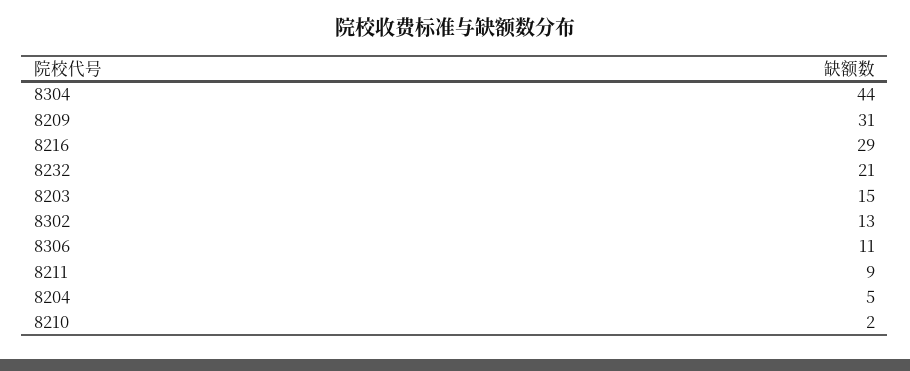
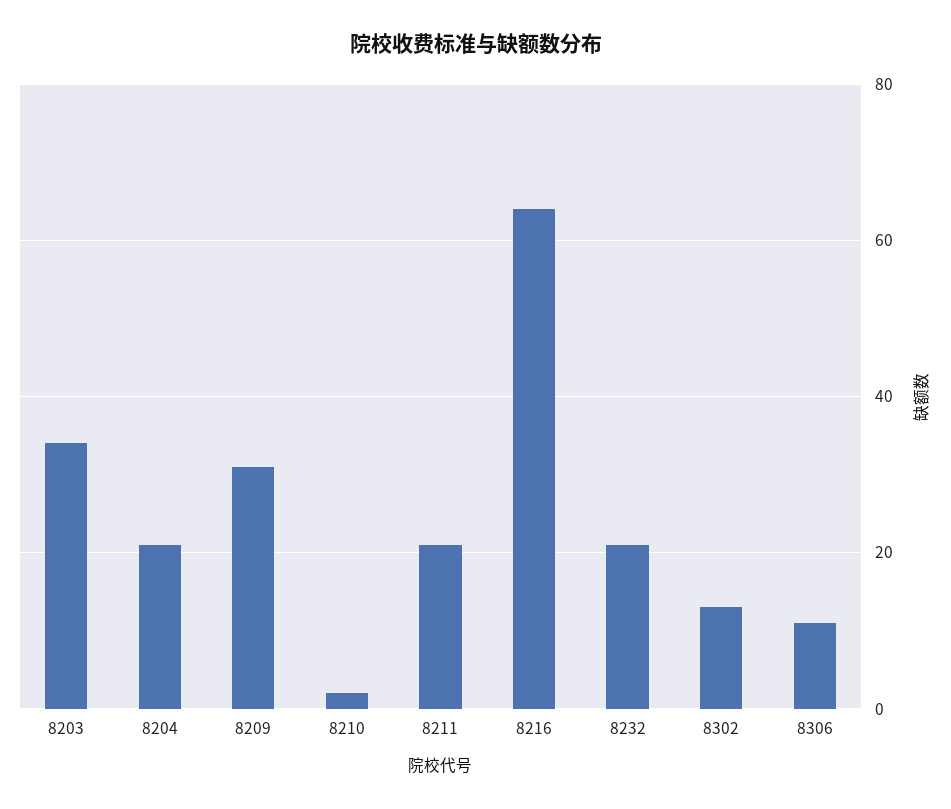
8304: 44 -> none
8216: 29 -> 65
8203: 15 -> 35
8211: 9 -> 20
8204: 5 -> 20

